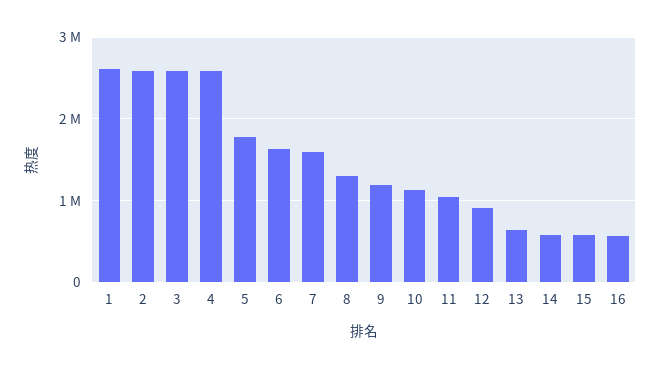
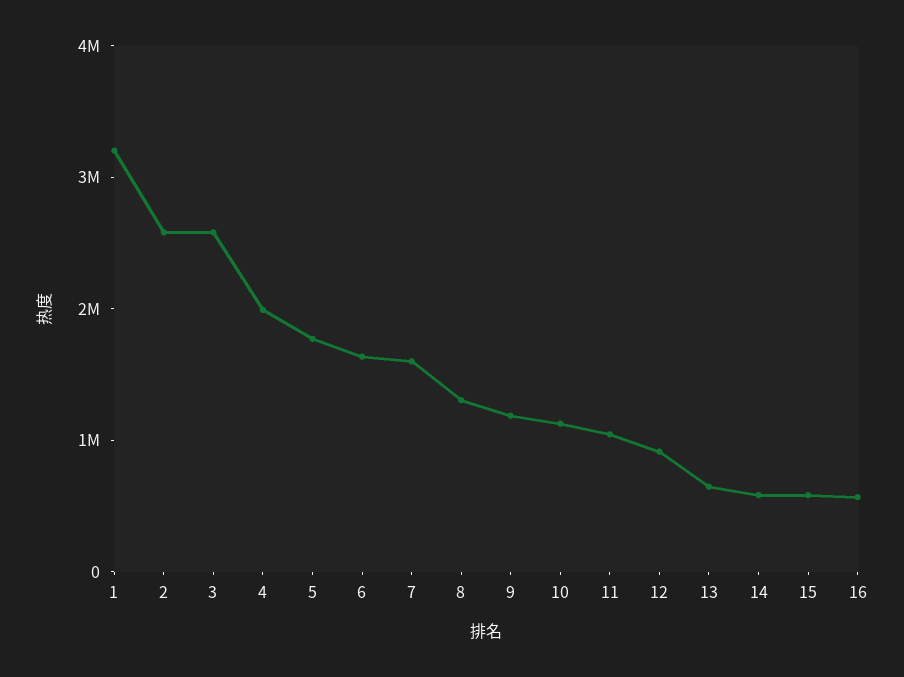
1: 2600000 -> 3200000
4: 2600000 -> 2000000

